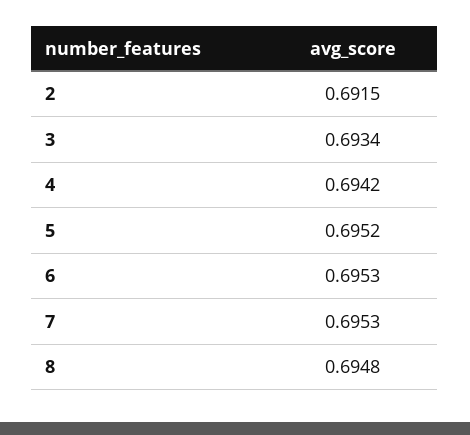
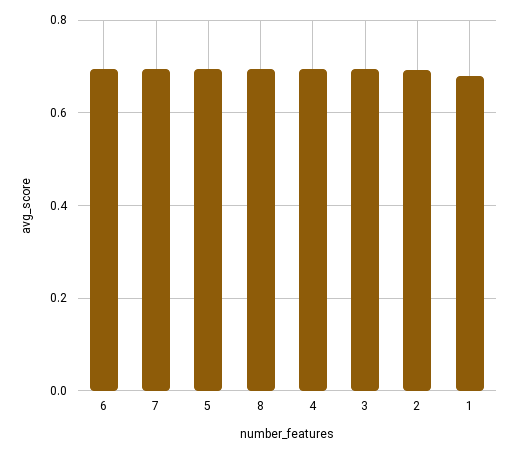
1: none -> 0.68

